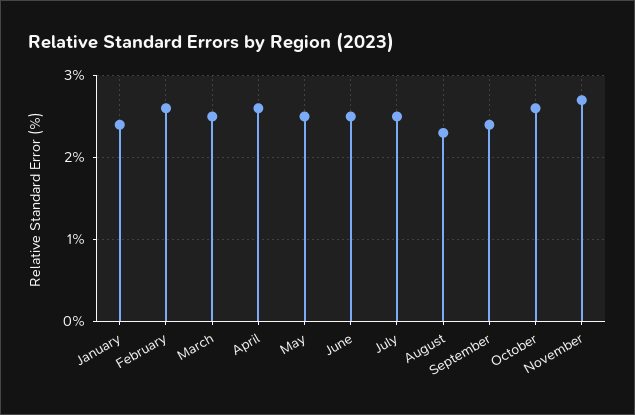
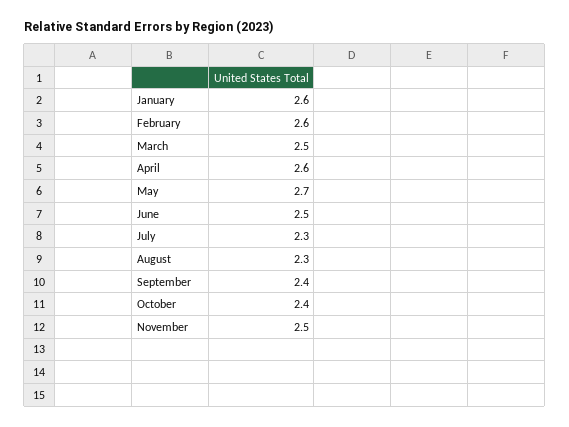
January: 2.4 -> 2.6
May: 2.5 -> 2.7
July: 2.5 -> 2.3
October: 2.6 -> 2.4
November: 2.7 -> 2.5

